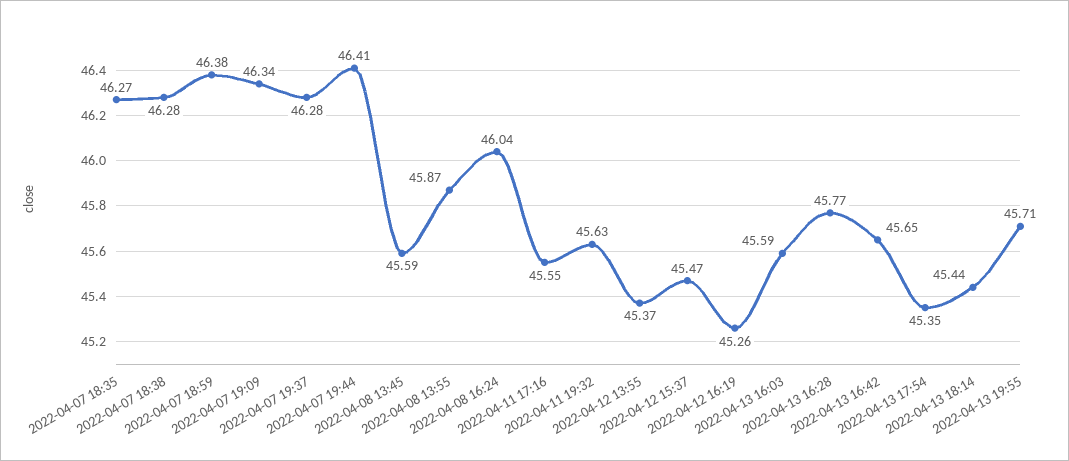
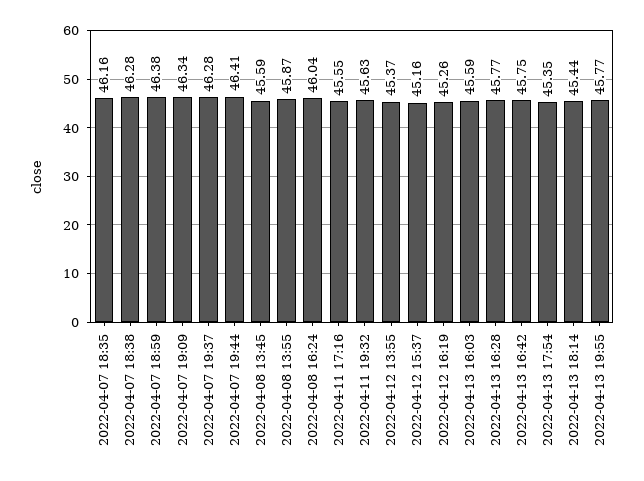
2022-04-07 18:35: 46.27 -> 46.16
2022-04-12 15:37: 45.47 -> 45.16
2022-04-13 16:42: 45.65 -> 45.75
2022-04-13 19:55: 45.71 -> 45.77

